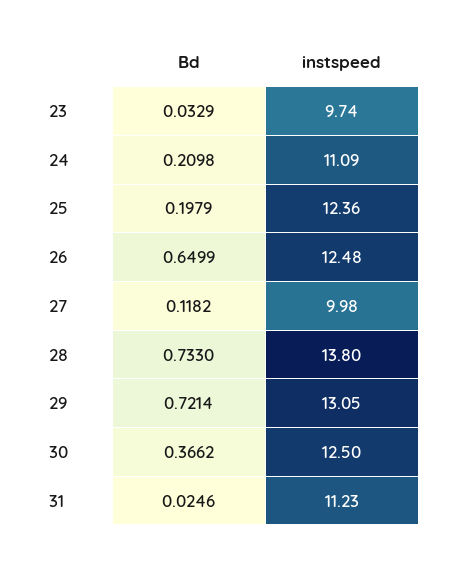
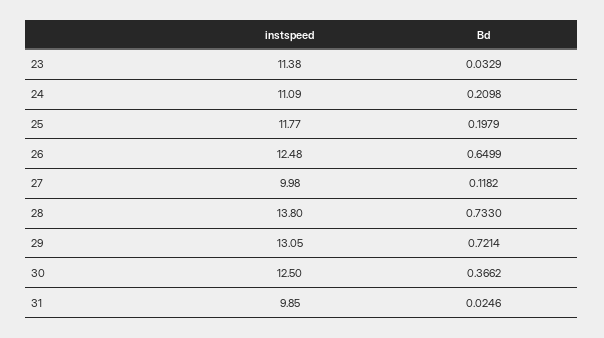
instspeed, 23: 9.74 -> 11.38
instspeed, 25: 12.36 -> 11.77
instspeed, 31: 11.23 -> 9.85

